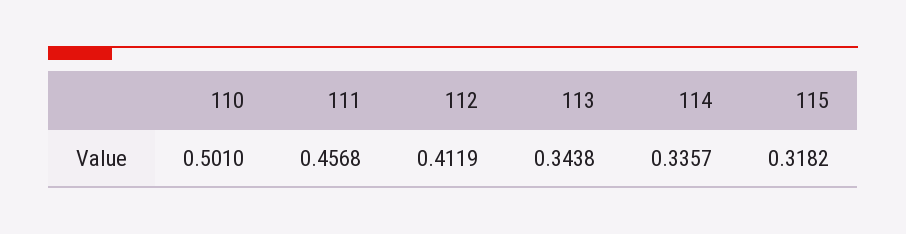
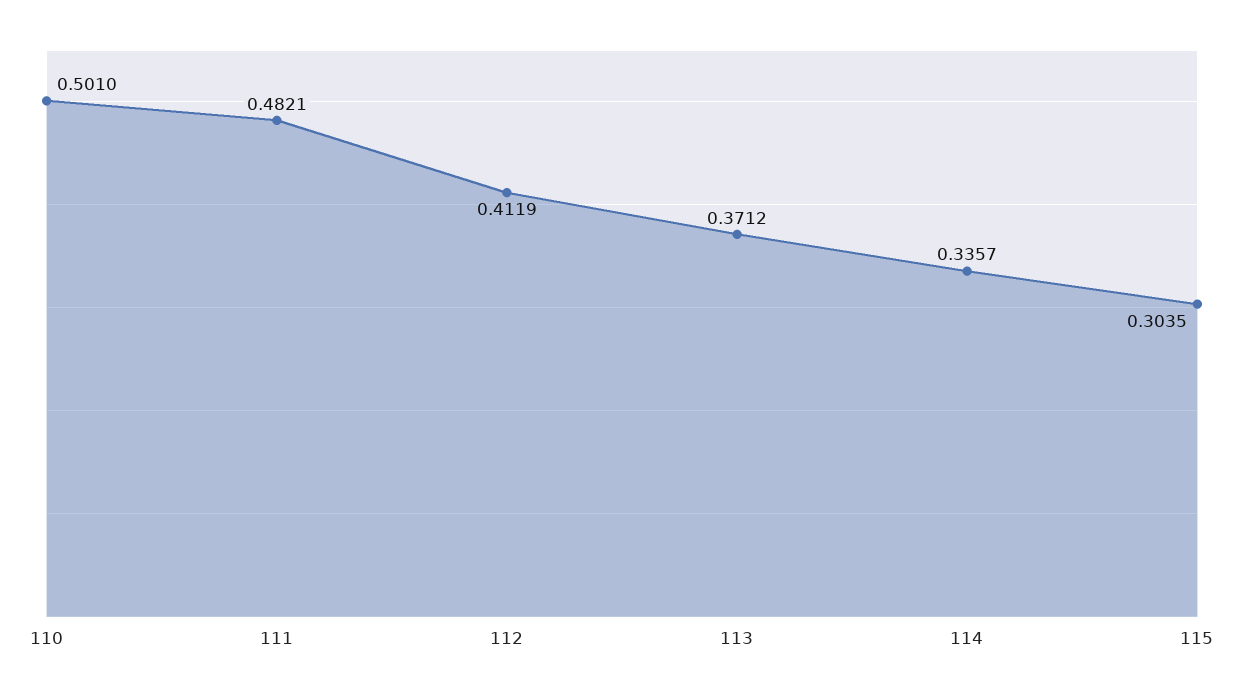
111: 0.4568 -> 0.4821
113: 0.3438 -> 0.3712
115: 0.3182 -> 0.3035

